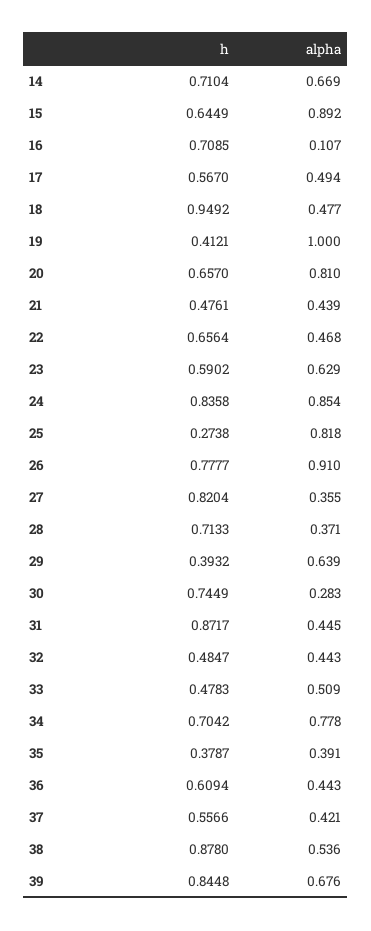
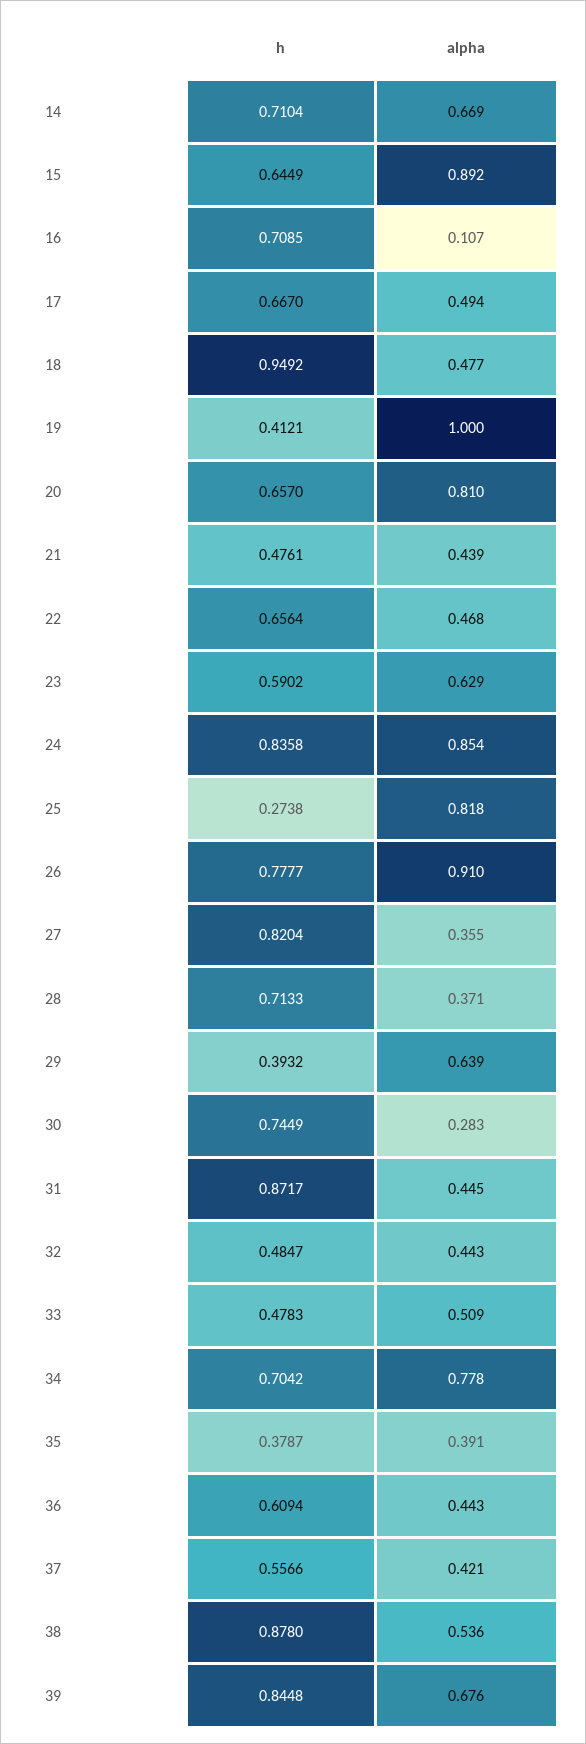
h, 17: 0.567 -> 0.667

